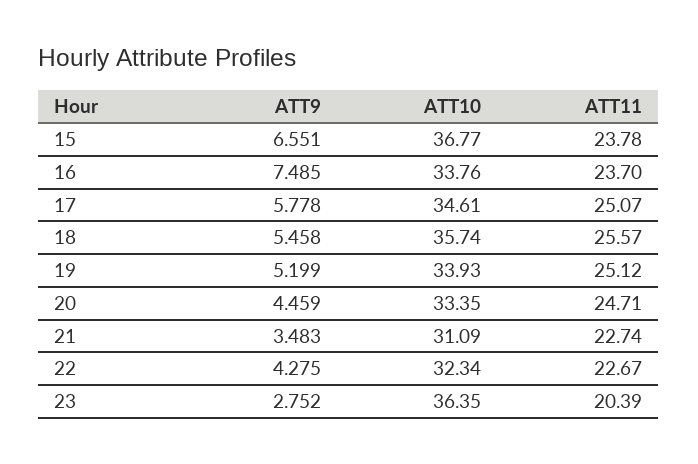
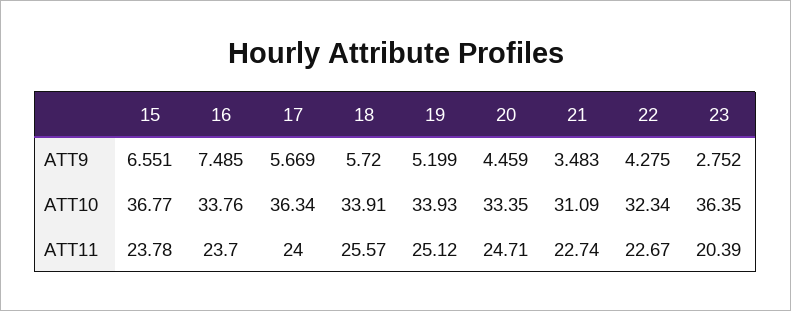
ATT9, 17: 5.778 -> 5.669
ATT10, 17: 34.61 -> 36.34
ATT11, 17: 25.07 -> 24
ATT9, 18: 5.458 -> 5.72
ATT10, 18: 35.74 -> 33.91

